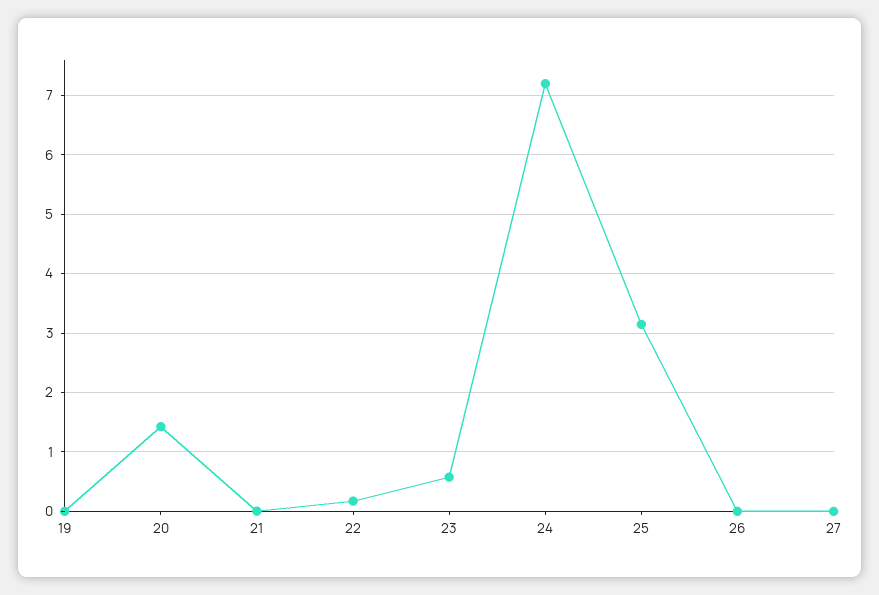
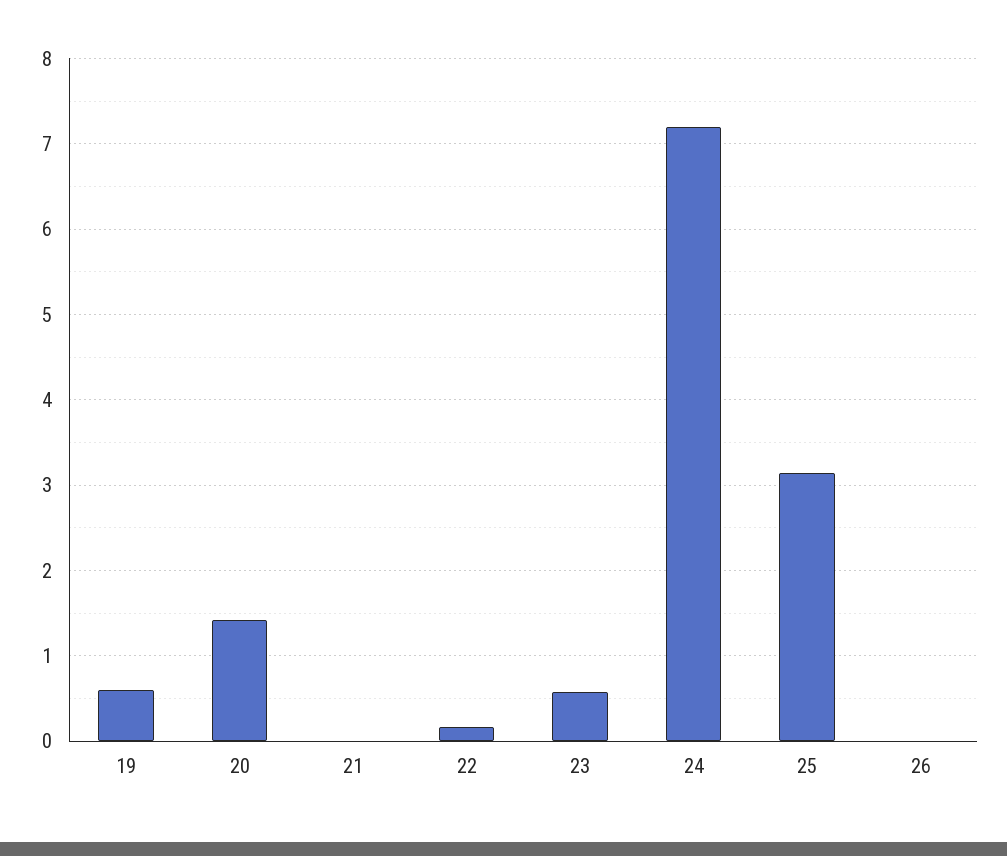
19: 0 -> 0.6
27: 0 -> none

